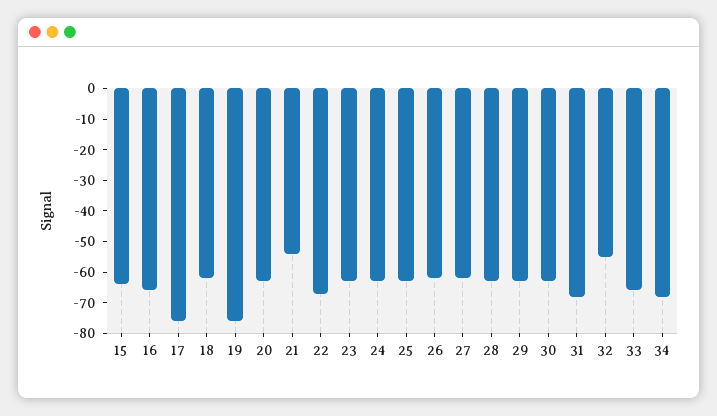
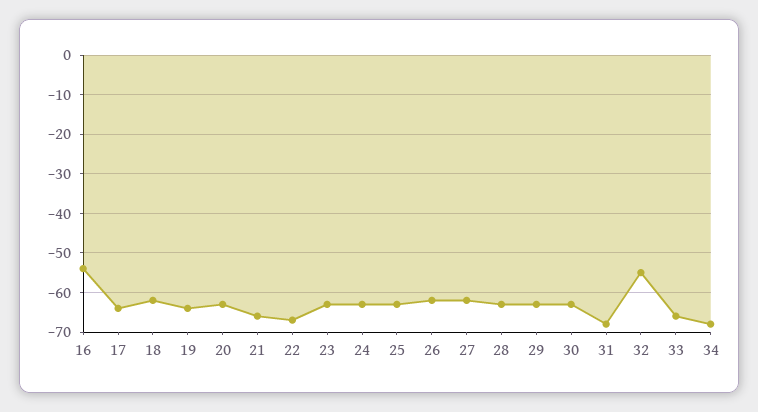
15: -65 -> none
16: -65 -> -55
17: -75 -> -65
19: -75 -> -65
21: -55 -> -65

